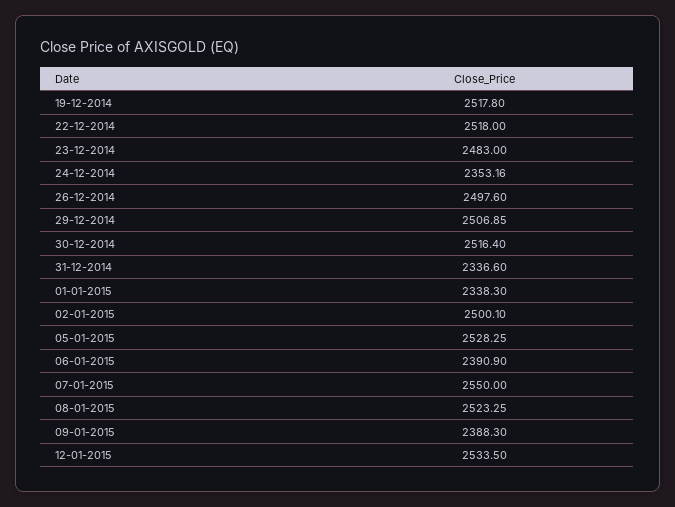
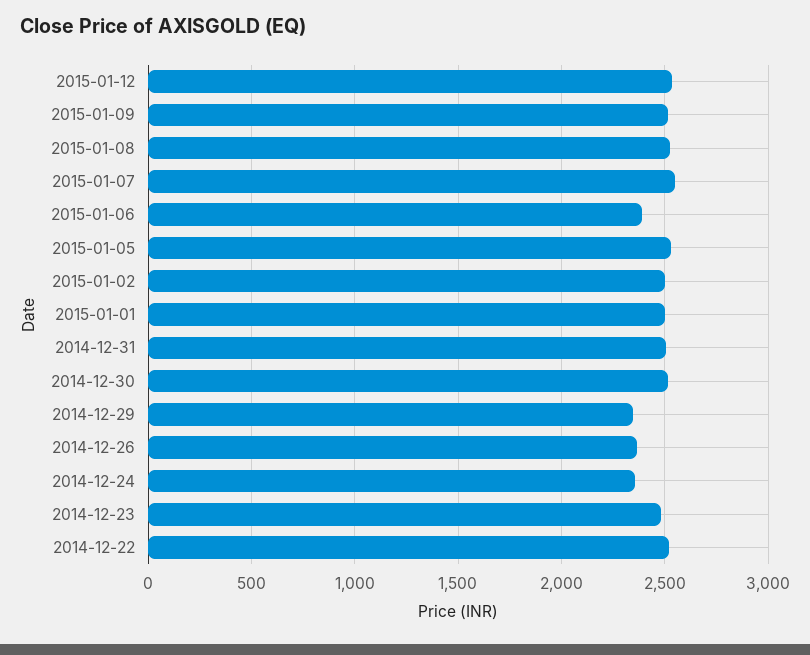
19-12-2014: 2517.8 -> none
26-12-2014: 2497.6 -> 2350
29-12-2014: 2506.85 -> 2350
31-12-2014: 2336.6 -> 2500
01-01-2015: 2338.3 -> 2500
09-01-2015: 2388.3 -> 2500

